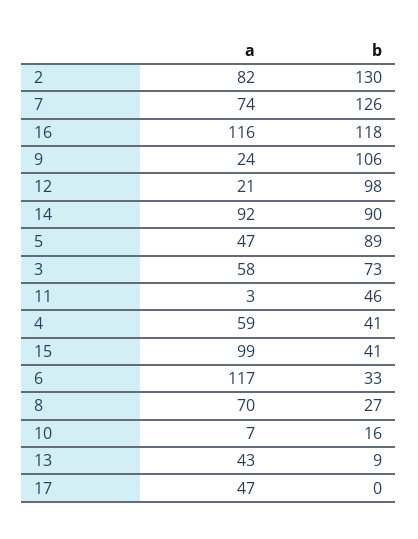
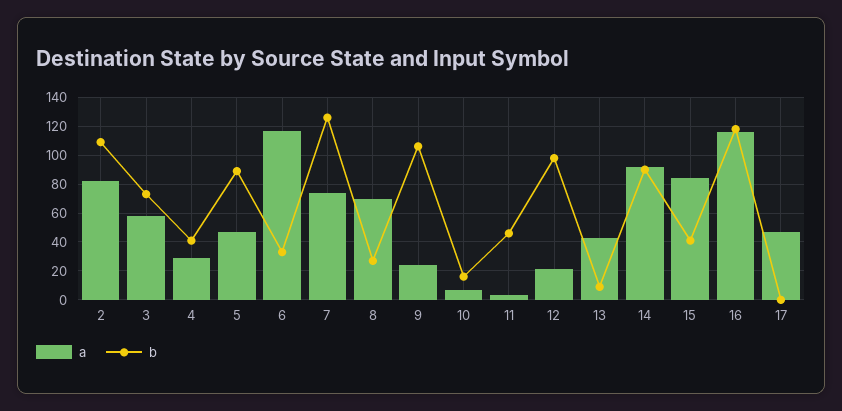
b, 2: 130 -> 110
a, 4: 59 -> 30
a, 15: 99 -> 85

